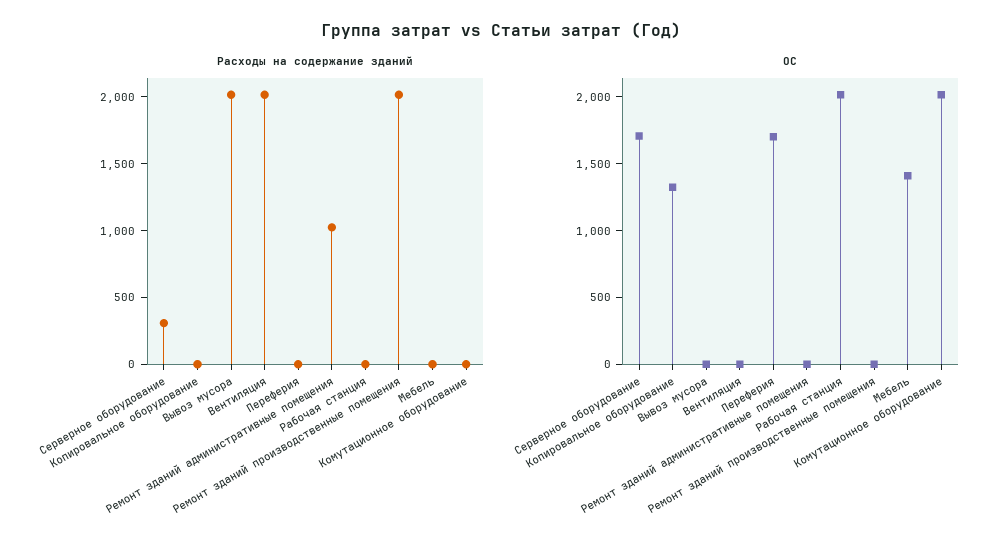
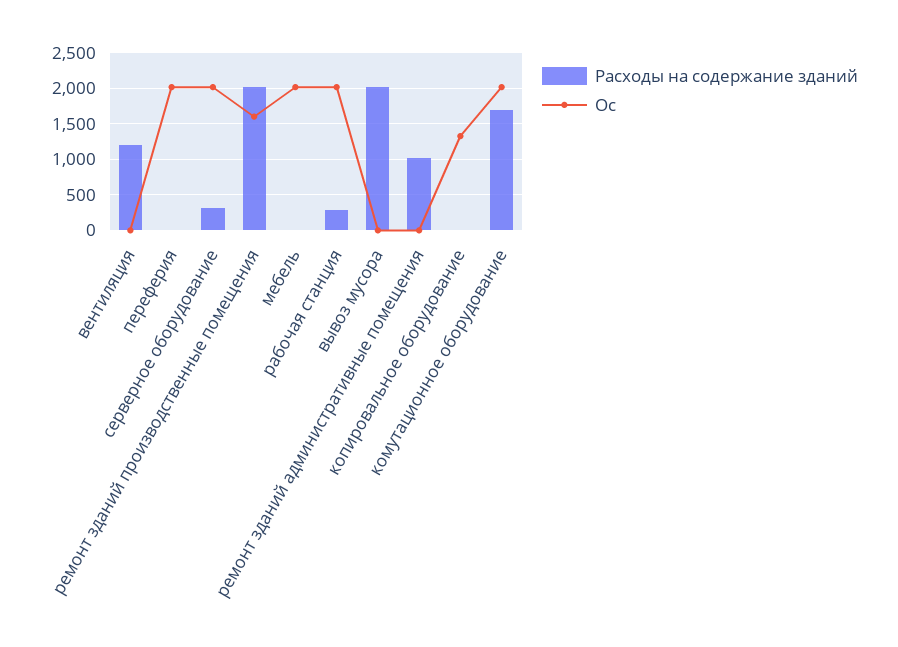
Расходы на содержание зданий, Вентиляция: 2000 -> 1200
Расходы на содержание зданий, Рабочая станция: 0 -> 300
Расходы на содержание зданий, Комутационное оборудование: 0 -> 1700
ОС, Серверное оборудование: 1700 -> 2000
ОС, Переферия: 1700 -> 2000
ОС, Ремонт зданий производственные помещения: 0 -> 1600
ОС, Мебель: 1400 -> 2000

